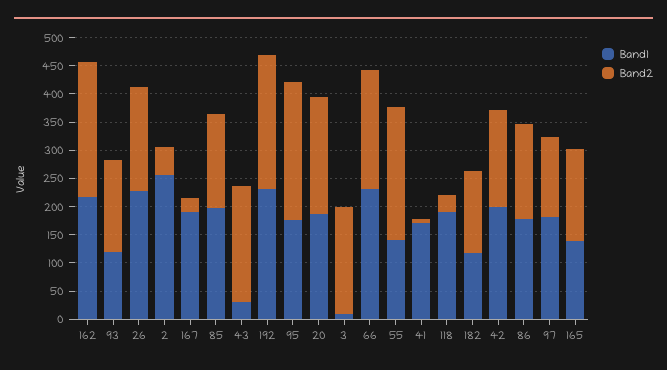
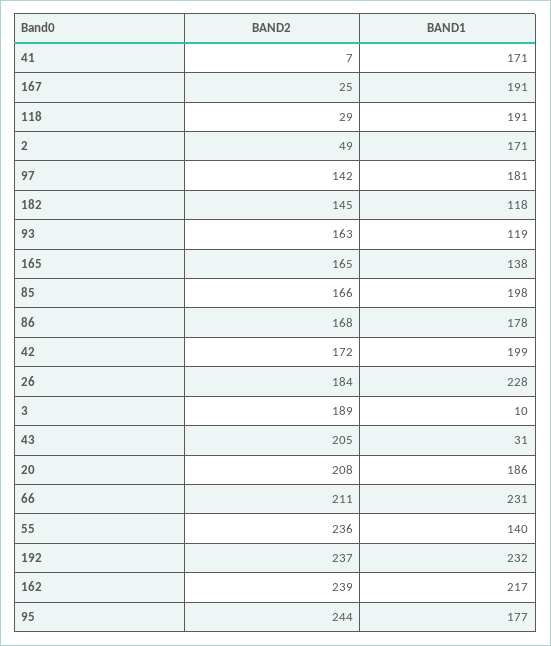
Band1, 2: 250 -> 171

